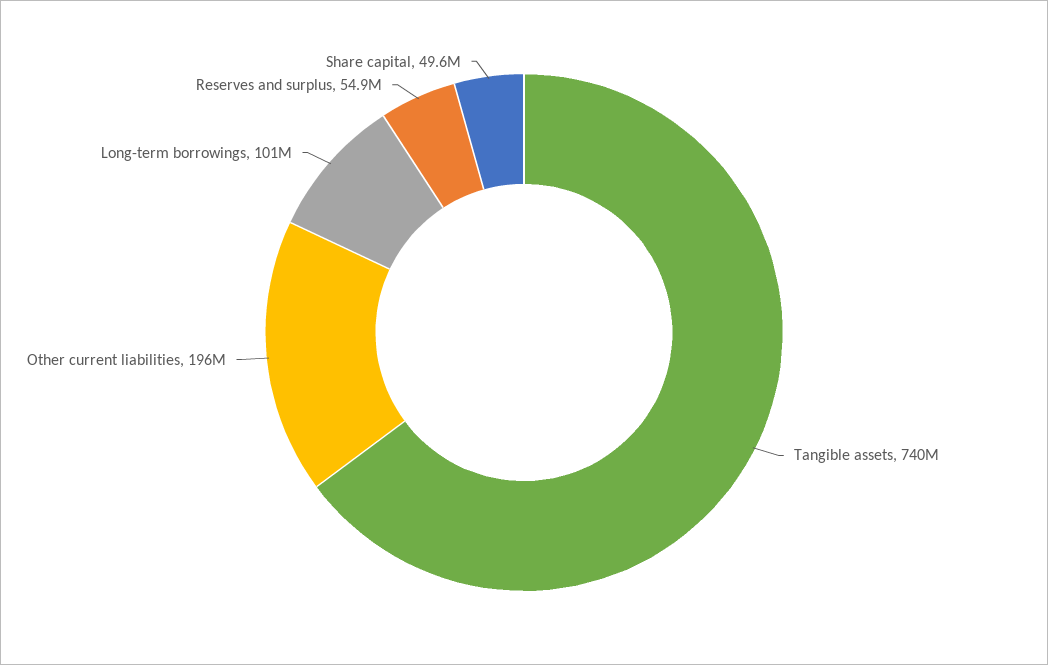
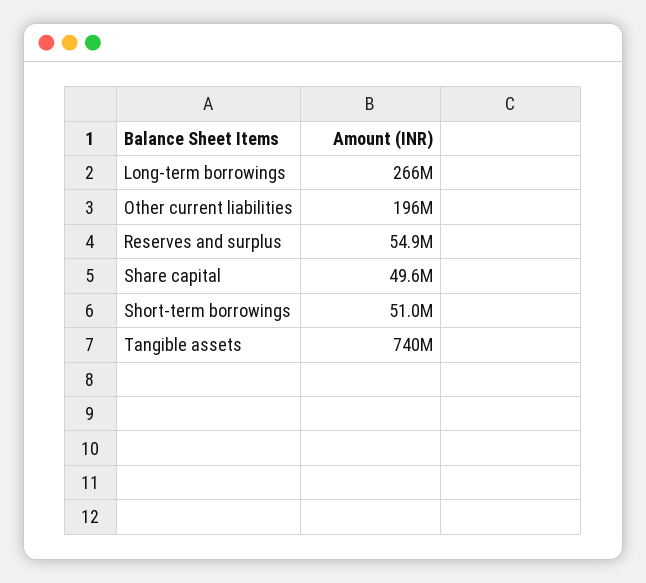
Long-term borrowings: 101000000 -> 266000000
Short-term borrowings: none -> 51000000

